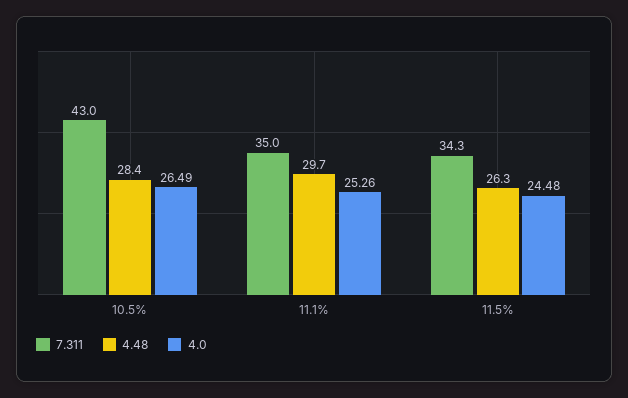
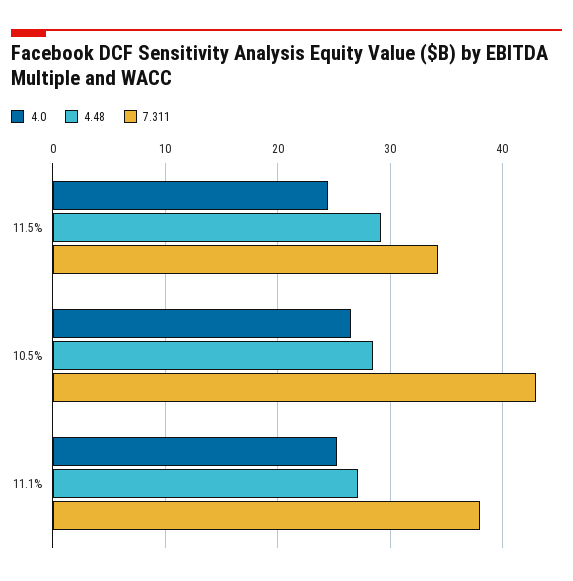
7.311, 11.1%: 35 -> 38
4.48, 11.1%: 29.7 -> 27
4.48, 11.5%: 26.3 -> 29

